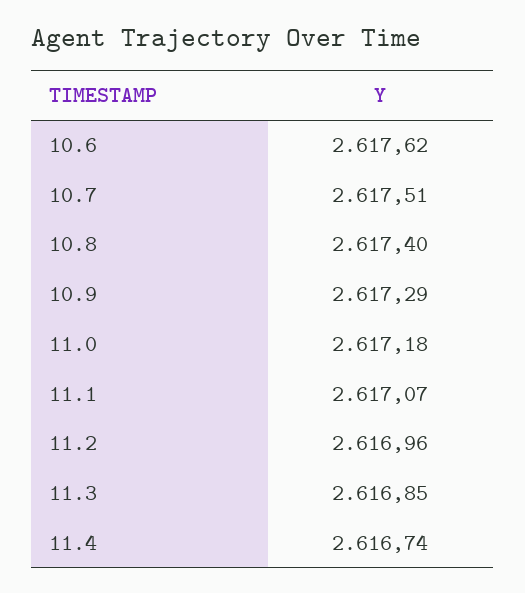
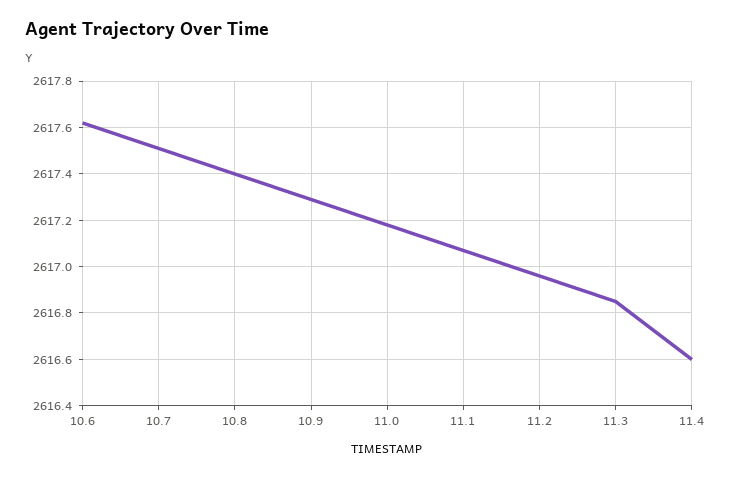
11.4: 2616.74 -> 2616.6

